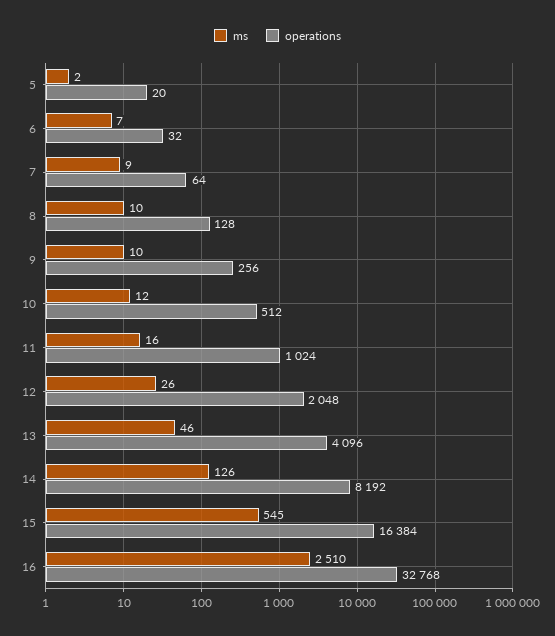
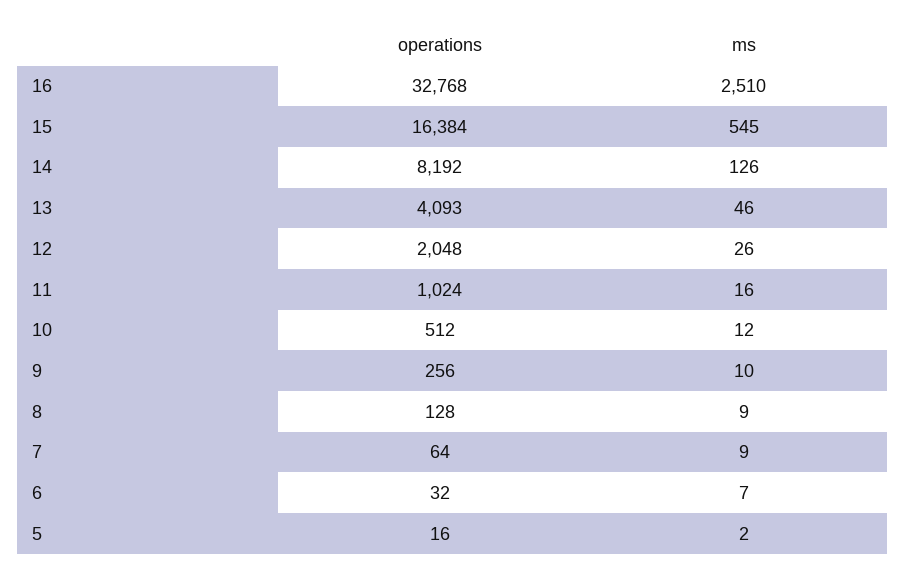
operations, 5: 20 -> 16
ms, 8: 10 -> 9
operations, 13: 4096 -> 4093

